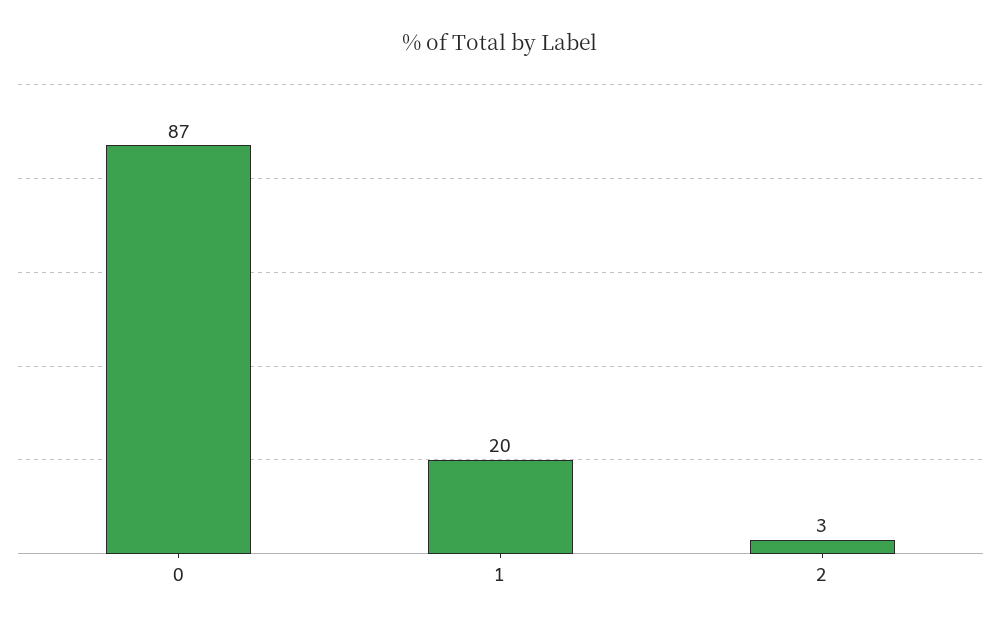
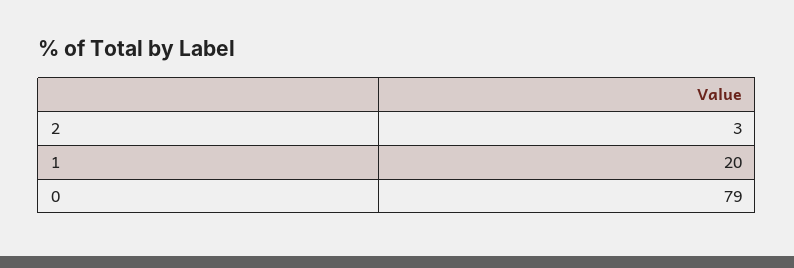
0: 87 -> 79

